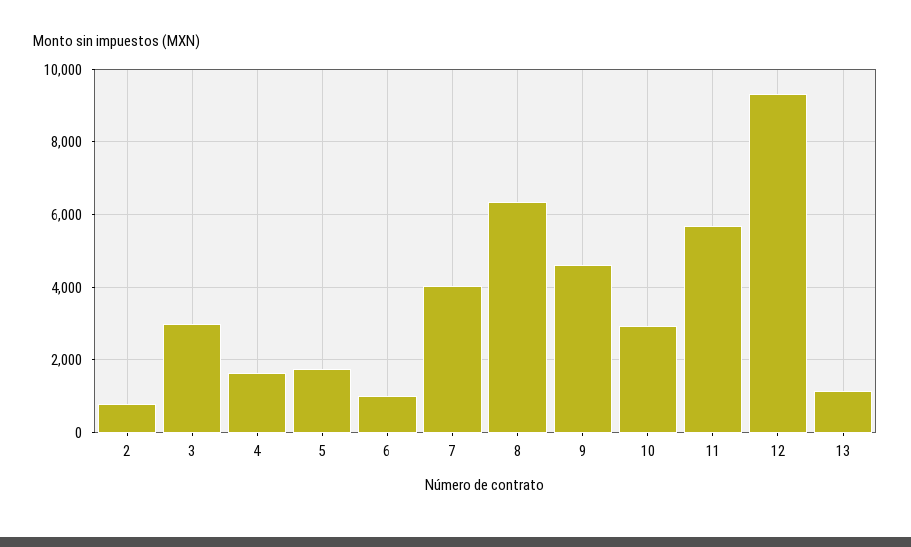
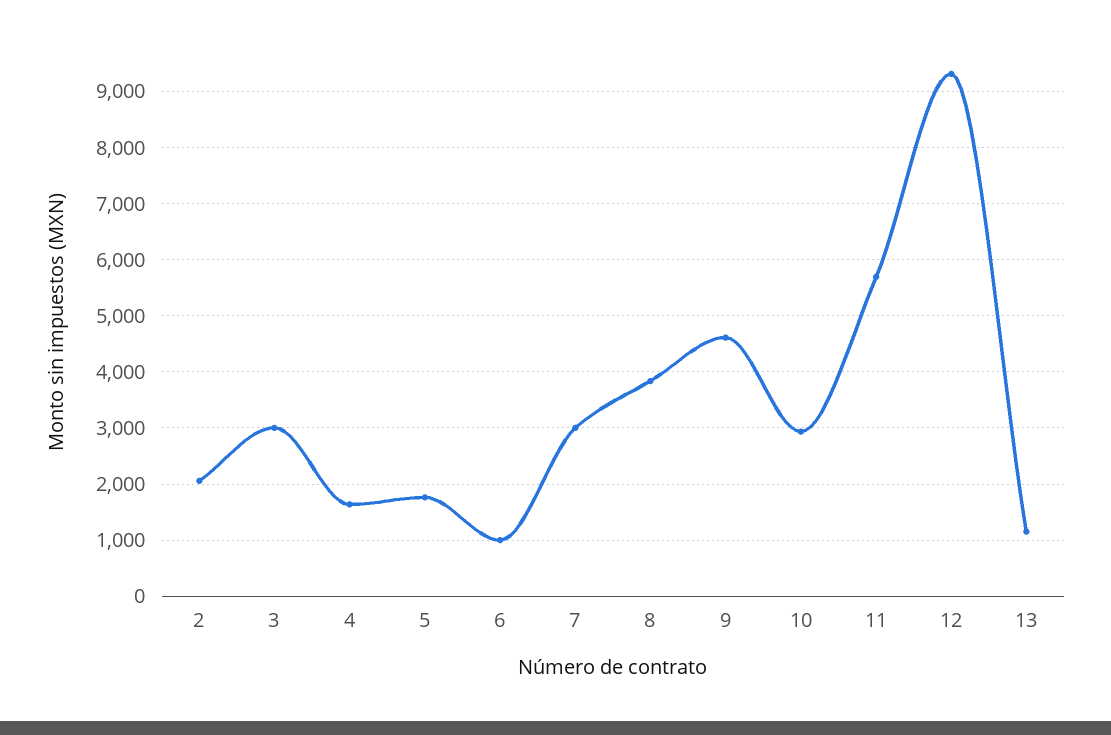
2: 800 -> 2000
7: 4000 -> 3000
8: 6400 -> 3800

